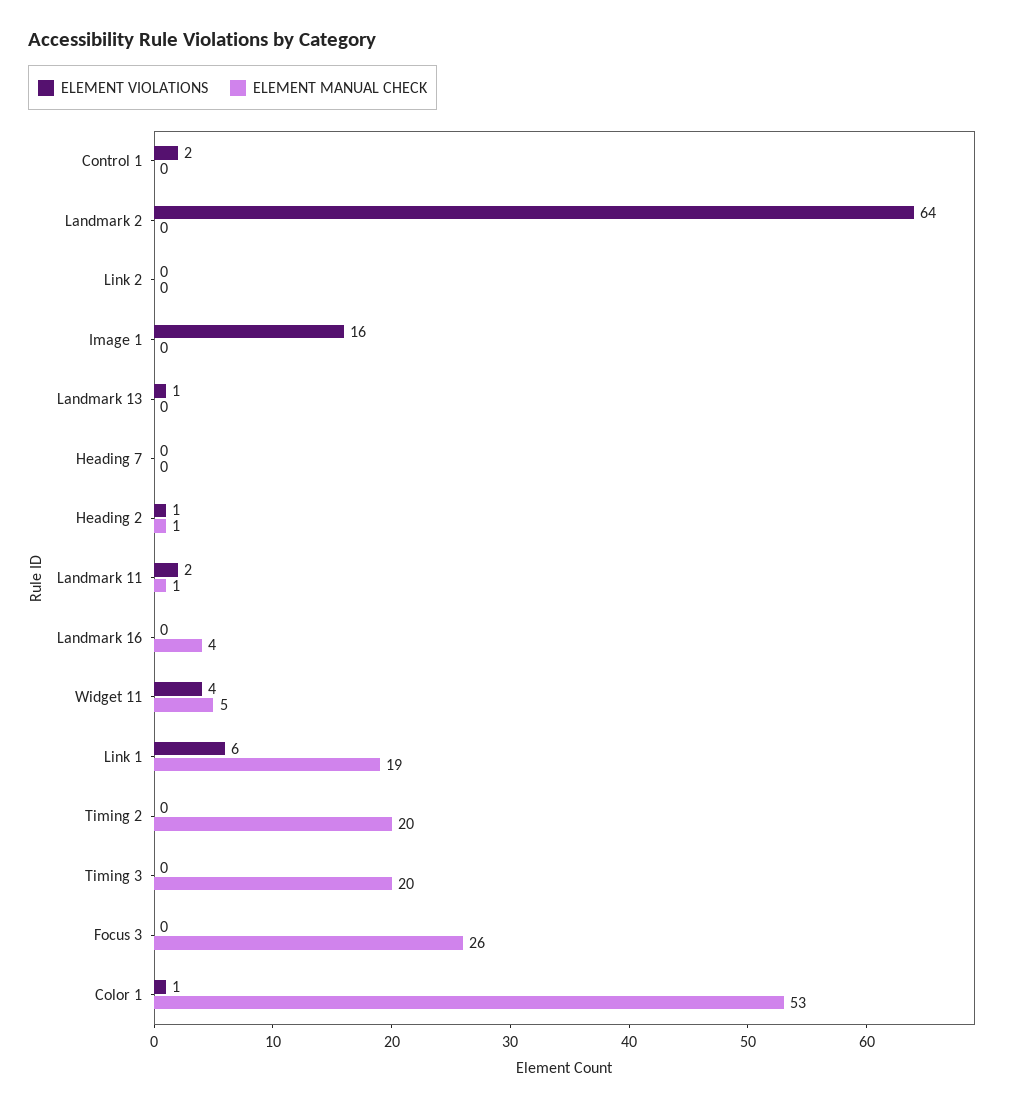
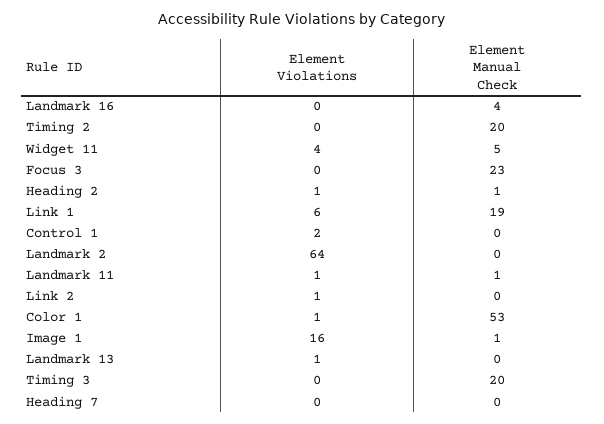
ELEMENT VIOLATIONS, Link 2: 0 -> 1
ELEMENT MANUAL CHECK, Image 1: 0 -> 1
ELEMENT VIOLATIONS, Landmark 11: 2 -> 1
ELEMENT MANUAL CHECK, Focus 3: 26 -> 23

